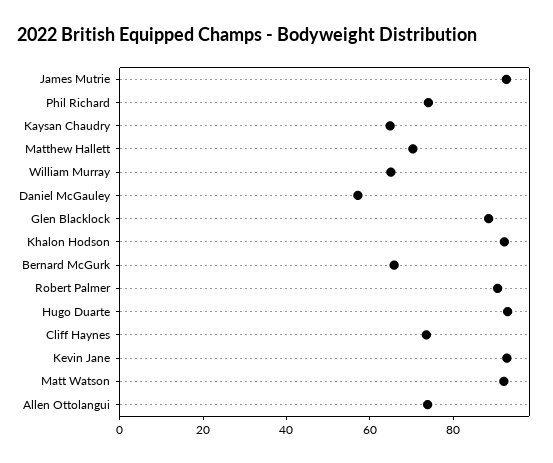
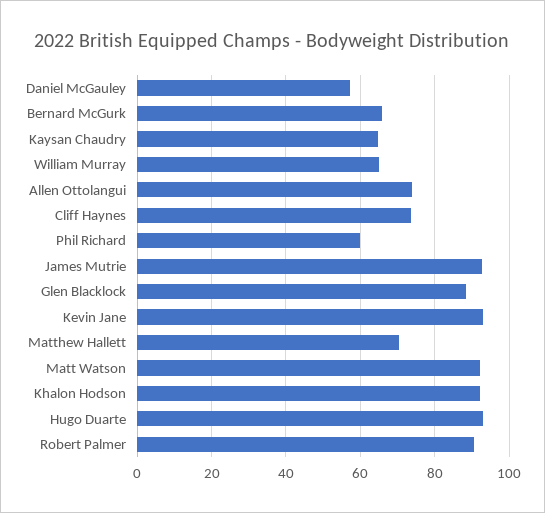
Phil Richard: 75 -> 60

